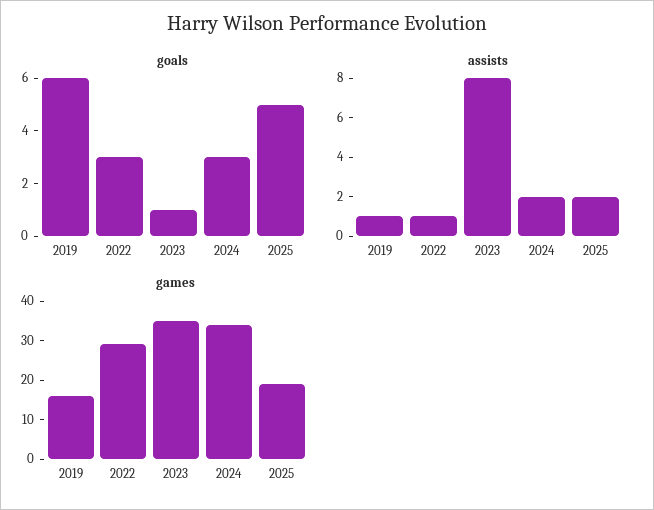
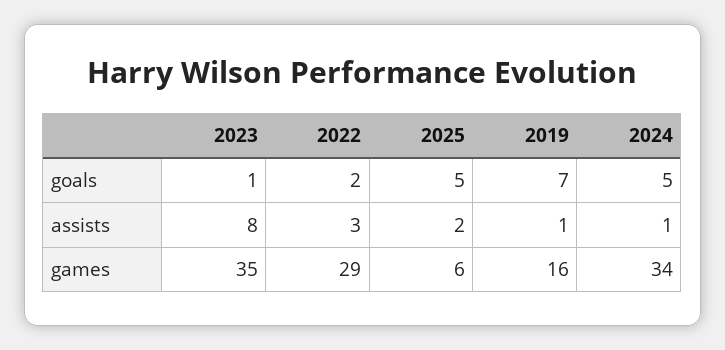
goals, 2019: 6 -> 7
goals, 2022: 3 -> 2
goals, 2024: 3 -> 5
assists, 2022: 1 -> 3
assists, 2024: 2 -> 1
games, 2025: 20 -> 6

